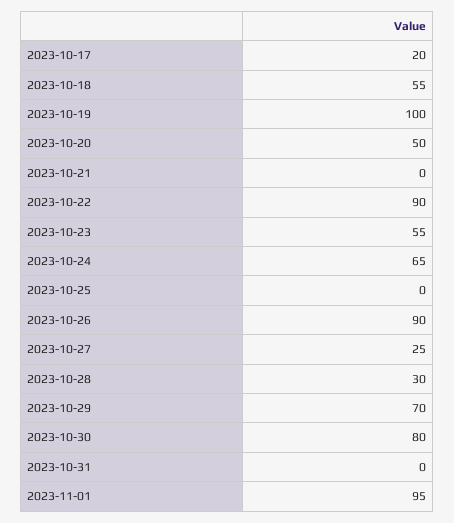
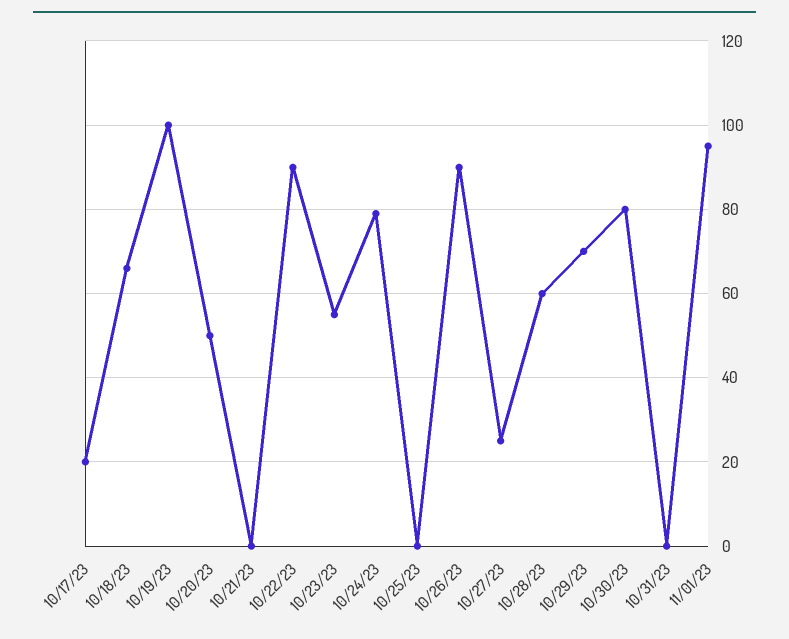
2023-10-18: 55 -> 65
2023-10-24: 65 -> 80
2023-10-28: 30 -> 60

